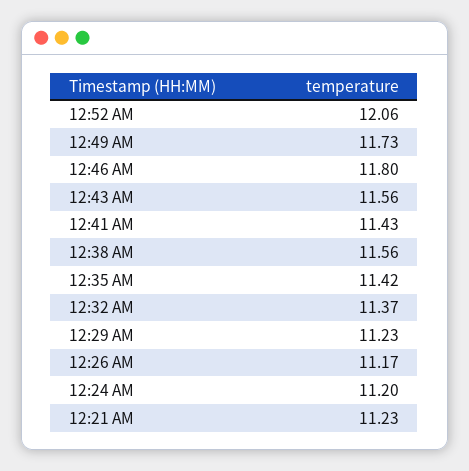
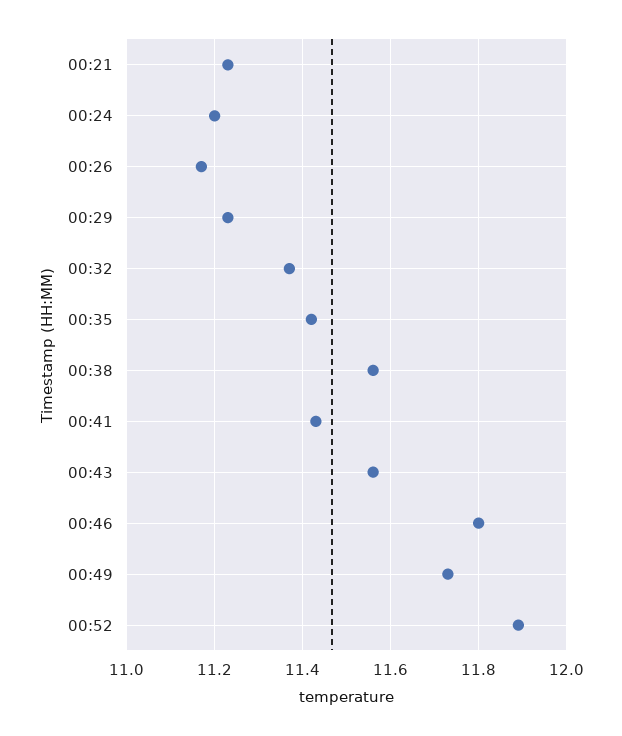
12:52 AM: 12.06 -> 11.9

